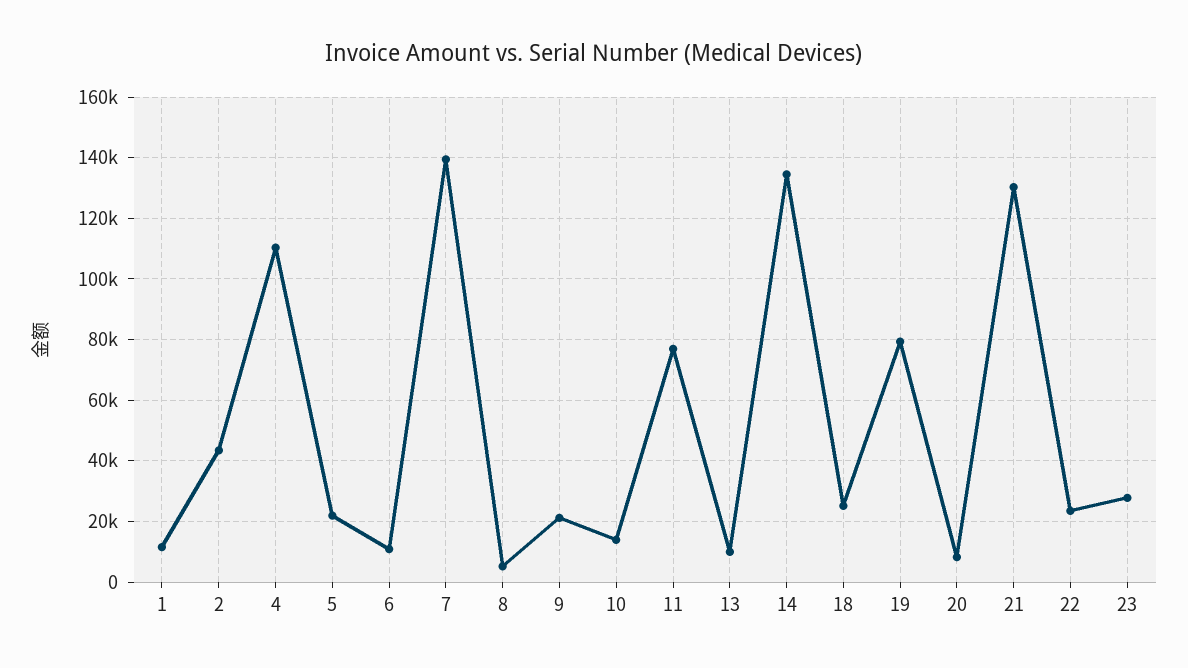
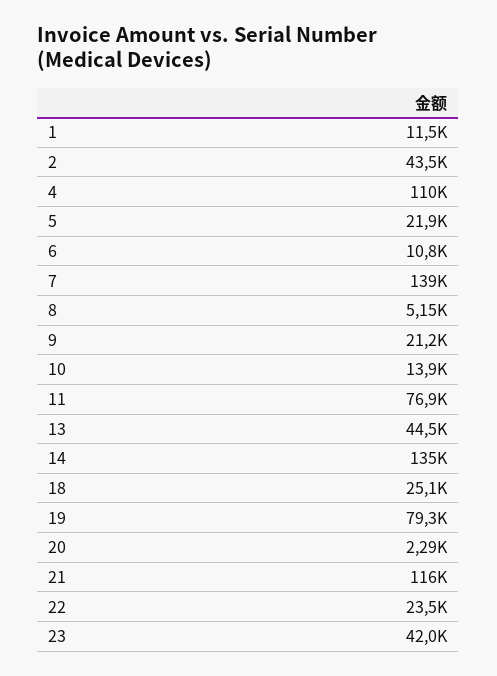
13: 10000 -> 44500
20: 8000 -> 2290
21: 130000 -> 116000
23: 28000 -> 42000

